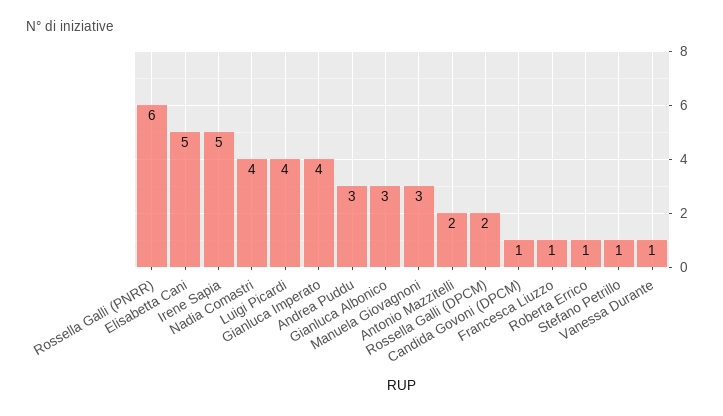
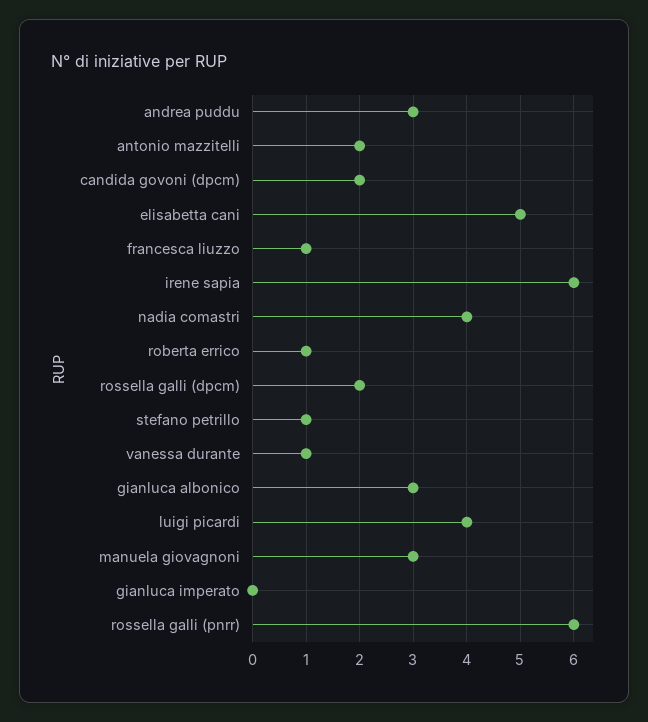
Irene Sapia: 5 -> 6
Gianluca Imperato: 4 -> 0
Candida Govoni (DPCM): 1 -> 2

